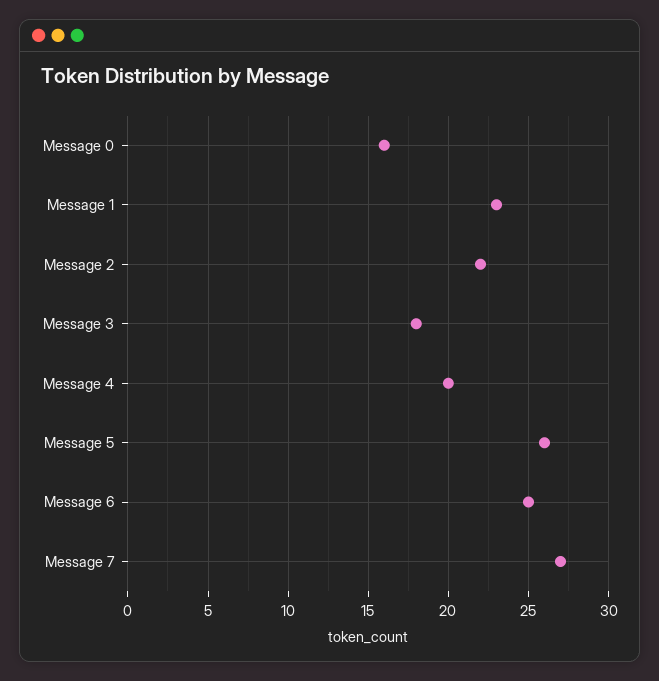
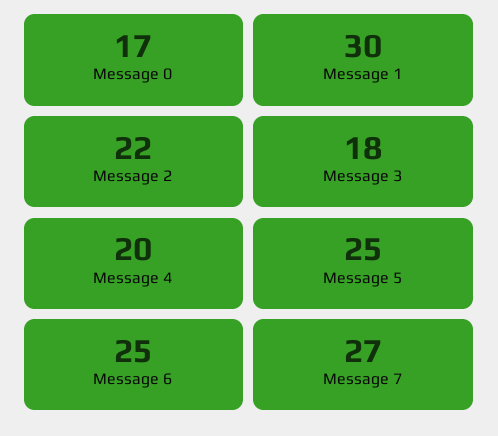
Message 0: 16 -> 17
Message 1: 23 -> 30
Message 5: 26 -> 25

